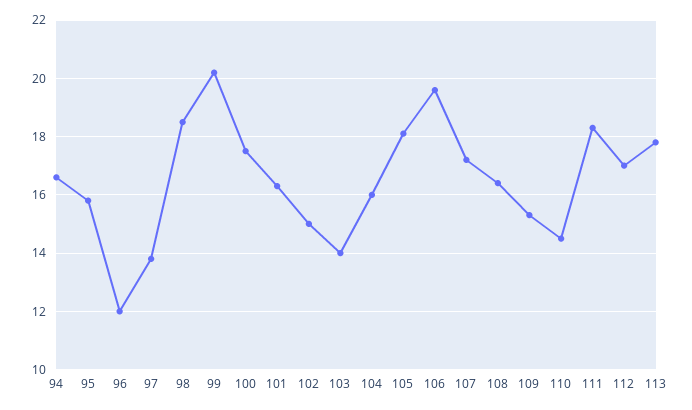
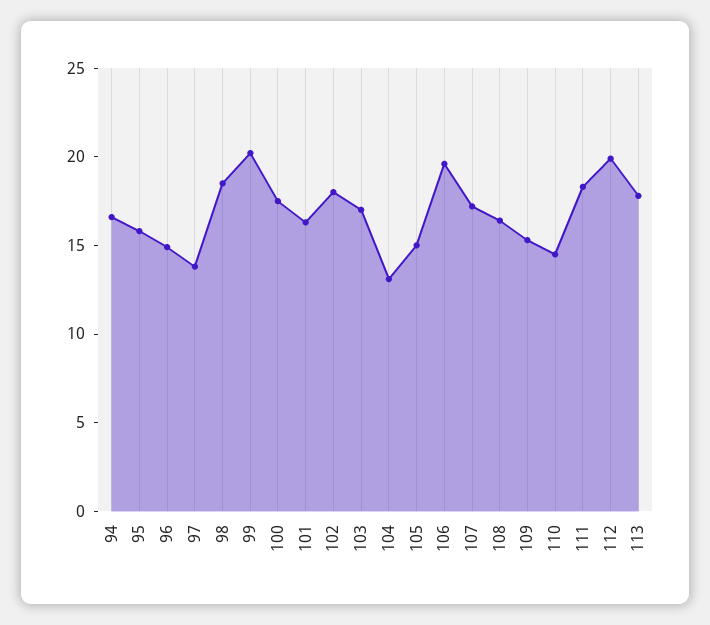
96: 12 -> 15
102: 15 -> 18
103: 14 -> 17
104: 16 -> 13
105: 18 -> 15
112: 17 -> 20

